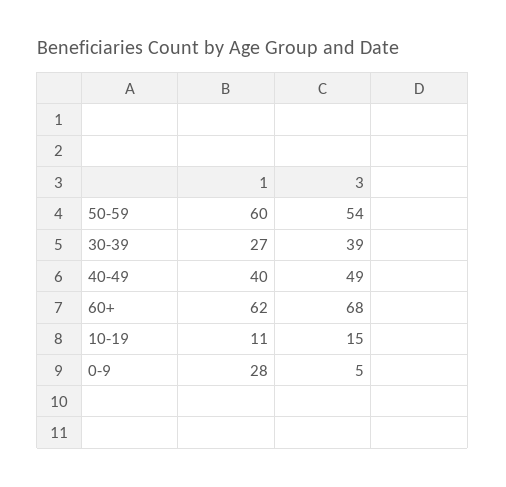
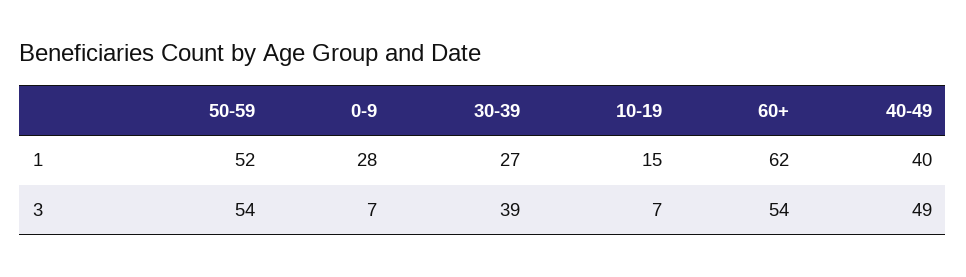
1, 50-59: 60 -> 52
3, 60+: 68 -> 54
1, 10-19: 11 -> 15
3, 10-19: 15 -> 7
3, 0-9: 5 -> 7

